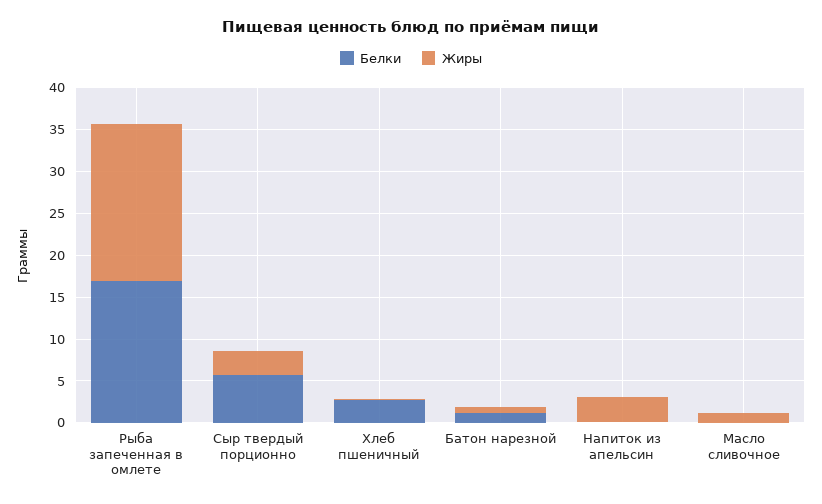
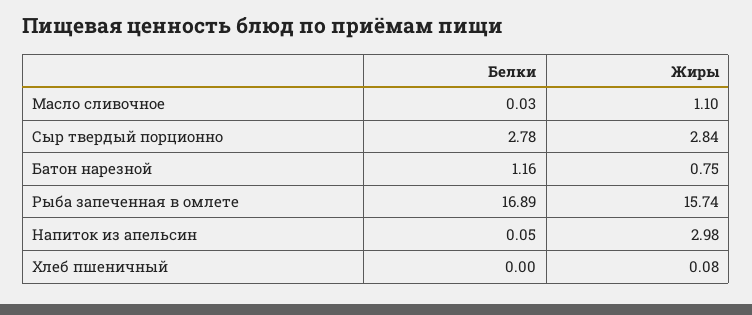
Жиры, Рыба запеченная в омлете: 19 -> 15.74
Белки, Сыр твердый порционно: 6 -> 2.78
Белки, Хлеб пшеничный: 3 -> 0

